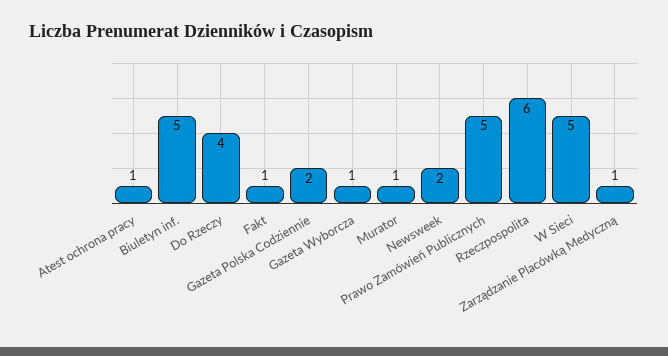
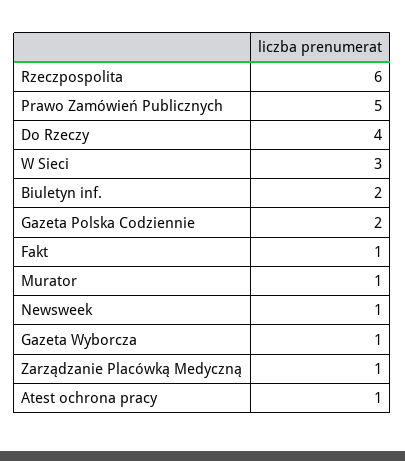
Biuletyn inf.: 5 -> 2
Newsweek: 2 -> 1
W Sieci: 5 -> 3

